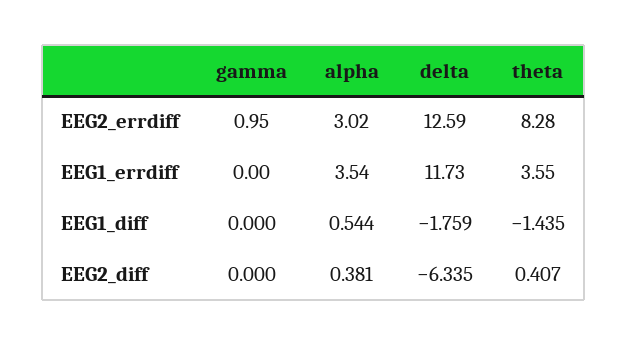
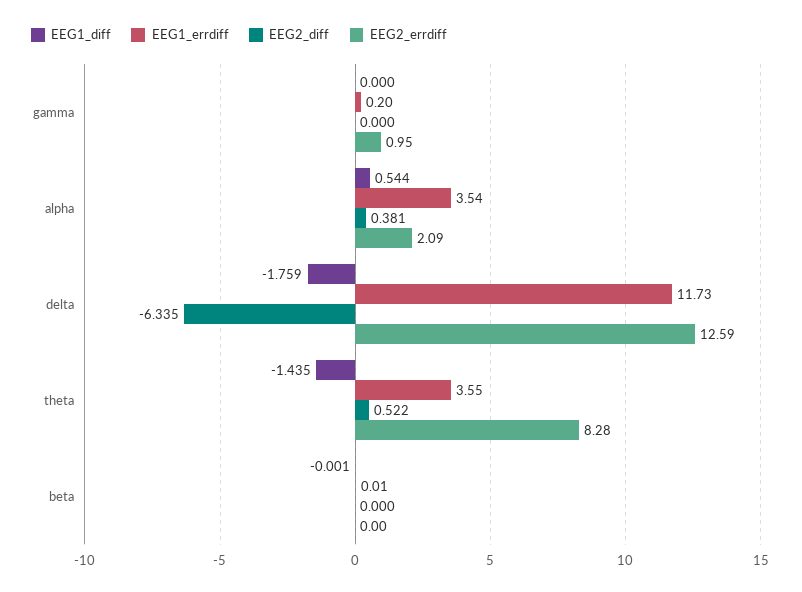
EEG2_errdiff, alpha: 3.02 -> 2.09
EEG1_errdiff, gamma: 0 -> 0.2
EEG2_diff, theta: 0.407 -> 0.522
EEG1_diff, beta: none -> -0.001
EEG1_errdiff, beta: none -> 0.01
EEG2_diff, beta: none -> 0
EEG2_errdiff, beta: none -> 0

